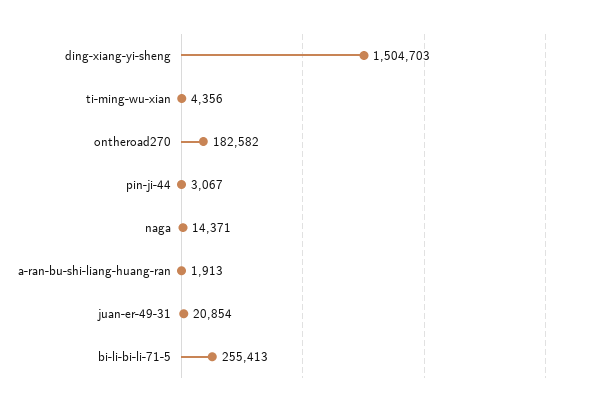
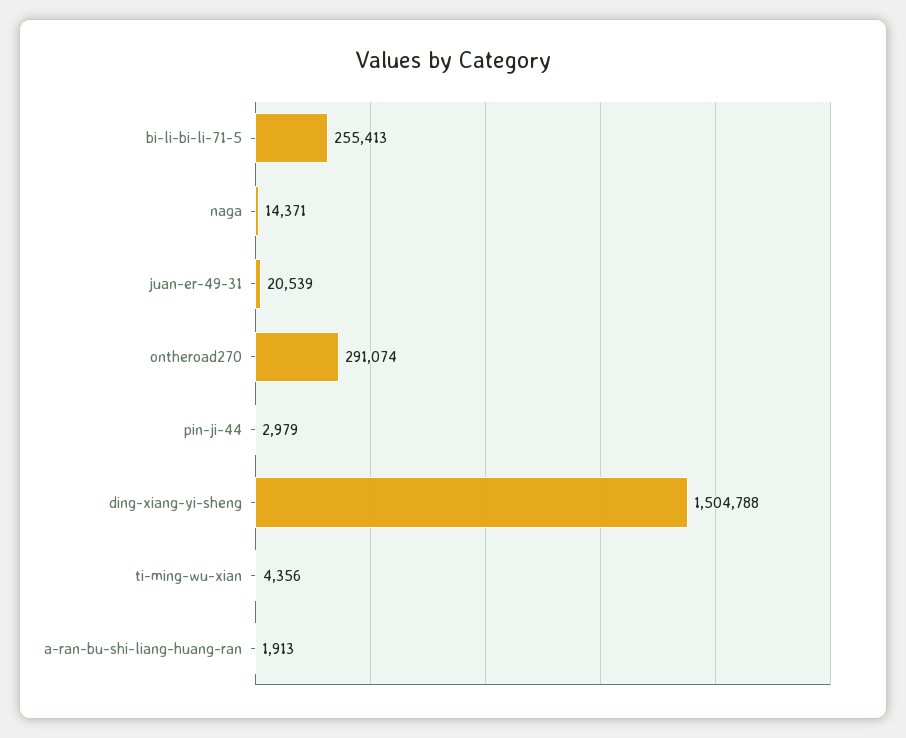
ding-xiang-yi-sheng: 1504703 -> 1504788
ontheroad270: 182582 -> 291074
pin-ji-44: 3067 -> 2979
juan-er-49-31: 20854 -> 20539

